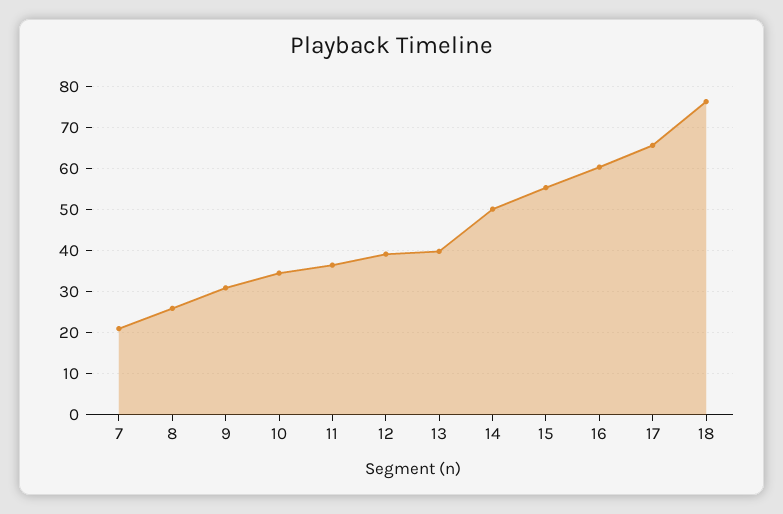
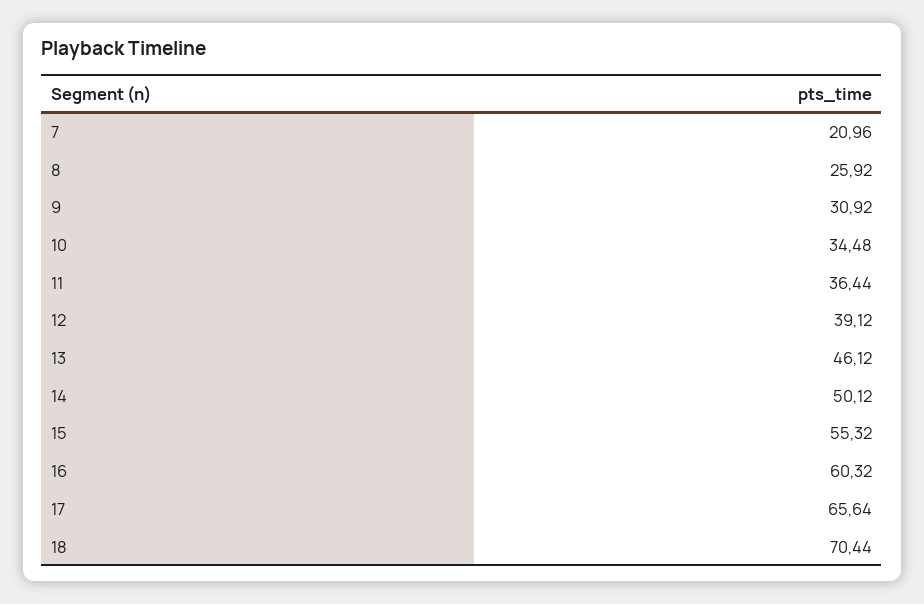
13: 40 -> 46.12
18: 76 -> 70.44

